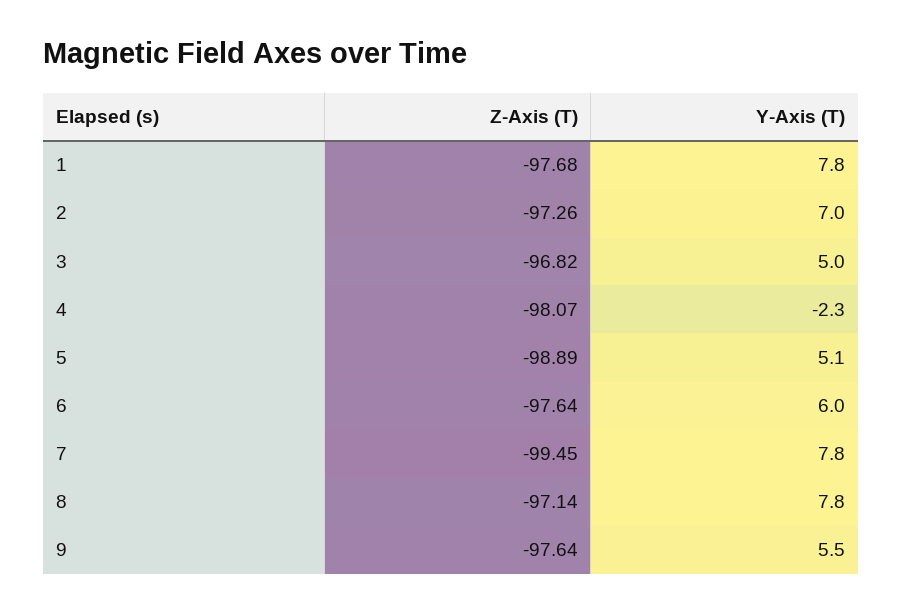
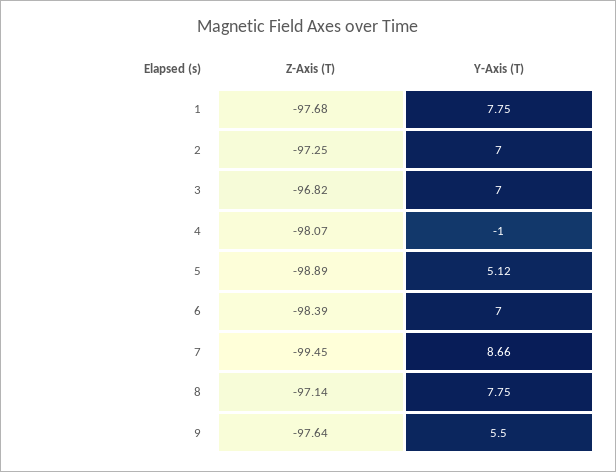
Z-Axis (T), 2: -97.26 -> -97.25
Y-Axis (T), 3: 5 -> 7
Y-Axis (T), 4: -2.3 -> -1
Z-Axis (T), 6: -97.64 -> -98.39
Y-Axis (T), 6: 6 -> 7
Y-Axis (T), 7: 7.8 -> 8.66

